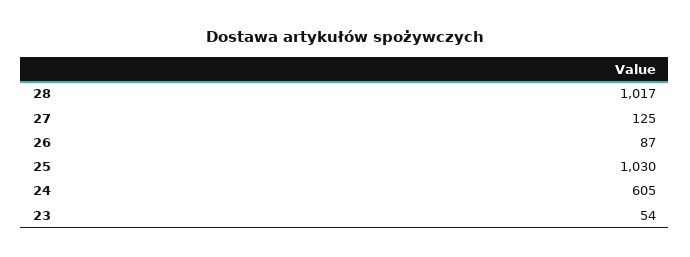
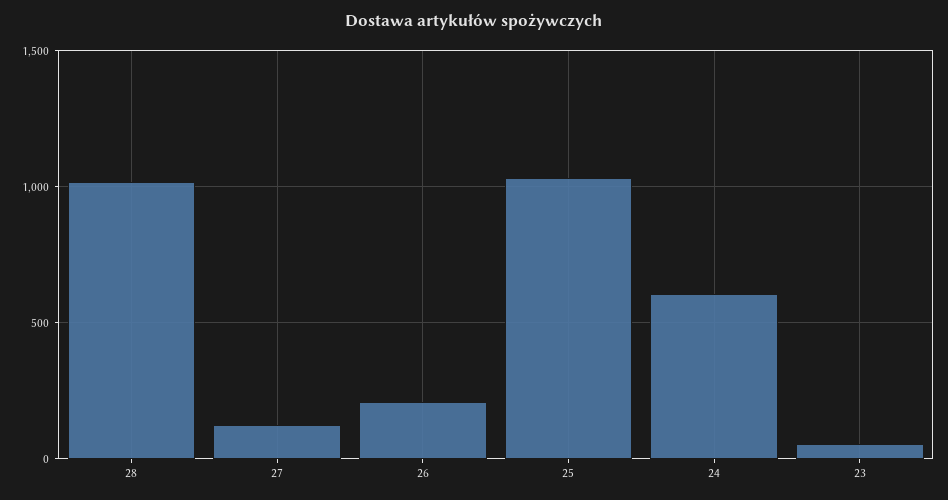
26: 87 -> 200

